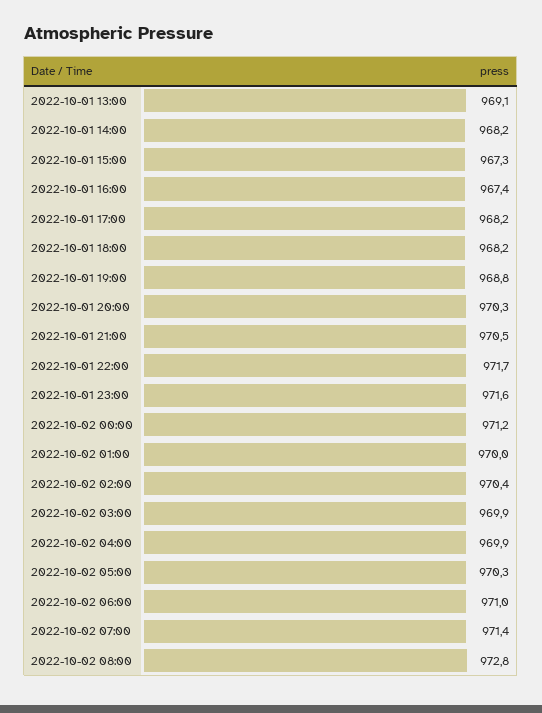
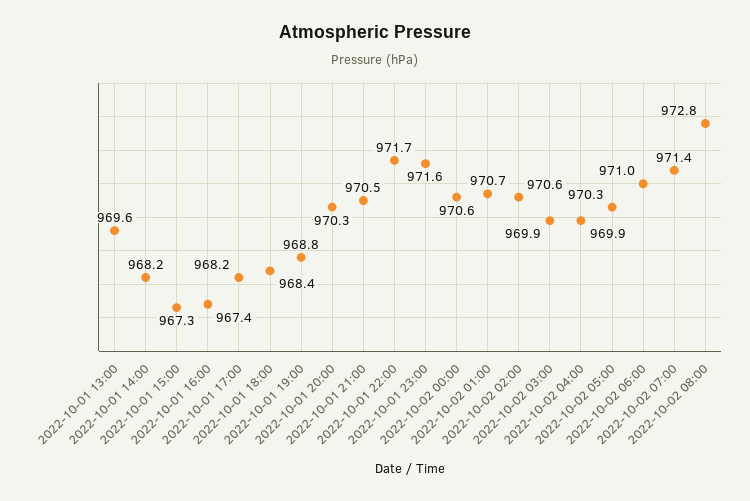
2022-10-01 13:00: 969.1 -> 969.6
2022-10-01 18:00: 968.2 -> 968.4
2022-10-02 00:00: 971.2 -> 970.6
2022-10-02 01:00: 970 -> 970.7
2022-10-02 02:00: 970.4 -> 970.6

